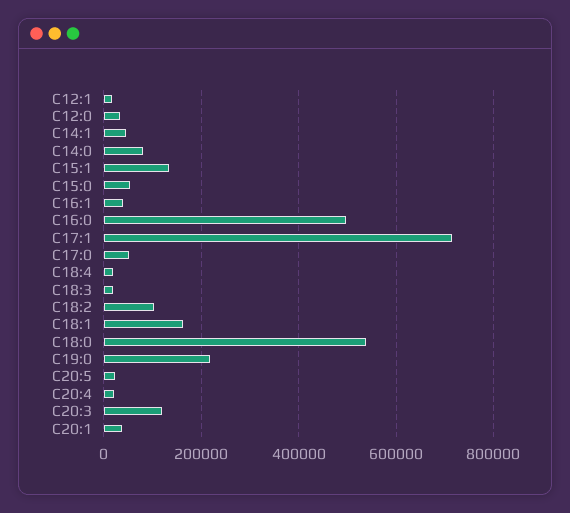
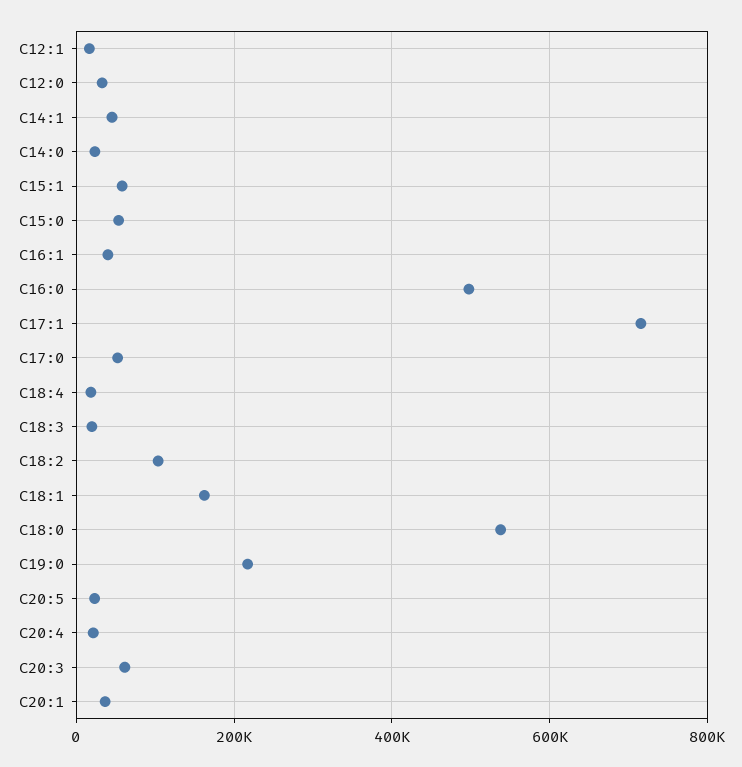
C14:0: 80000 -> 20000
C15:1: 140000 -> 60000
C20:3: 120000 -> 60000

